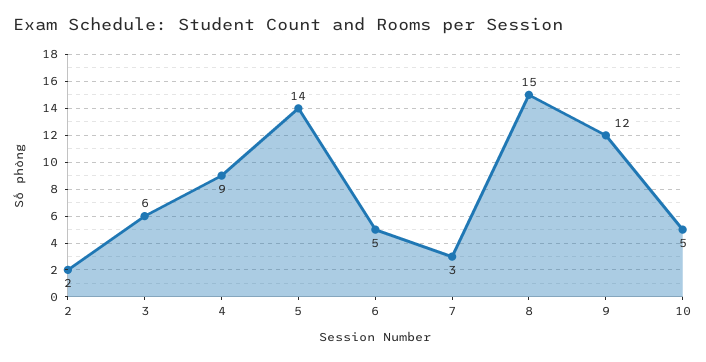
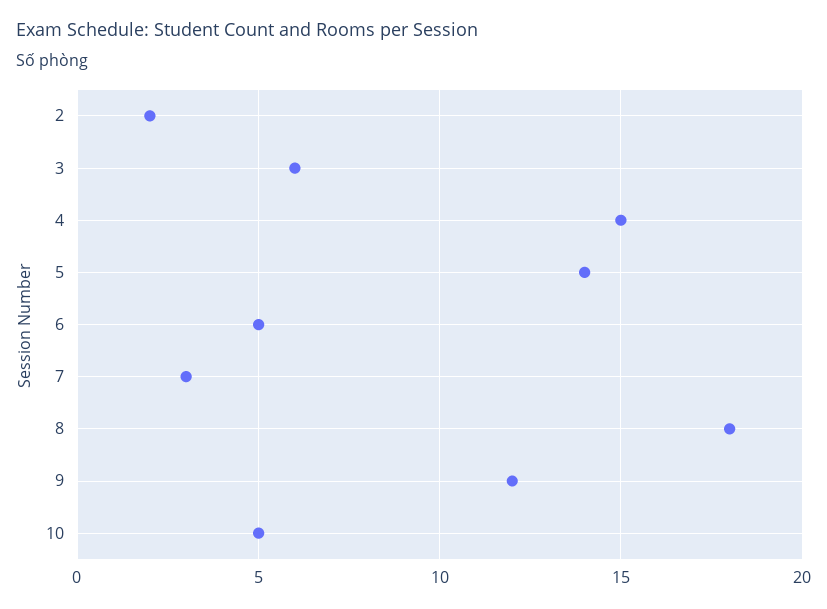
4: 9 -> 15
8: 15 -> 18

